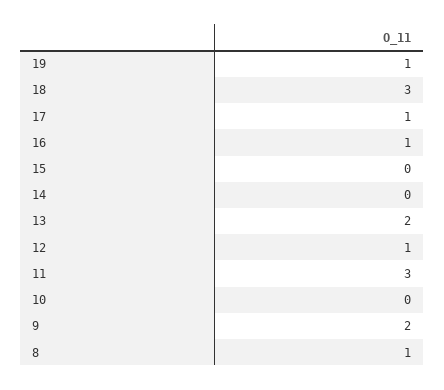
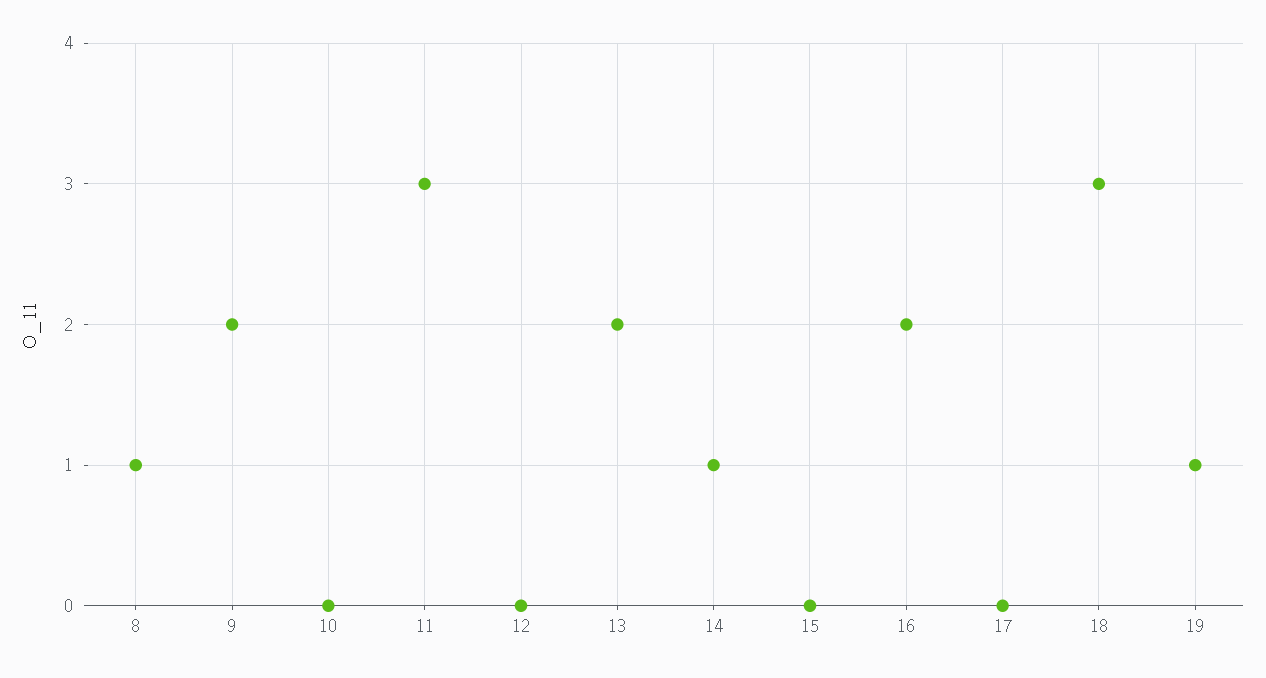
17: 1 -> 0
16: 1 -> 2
14: 0 -> 1
12: 1 -> 0

